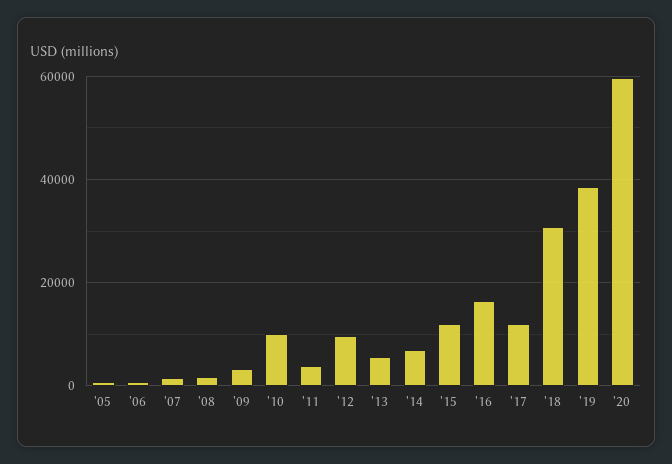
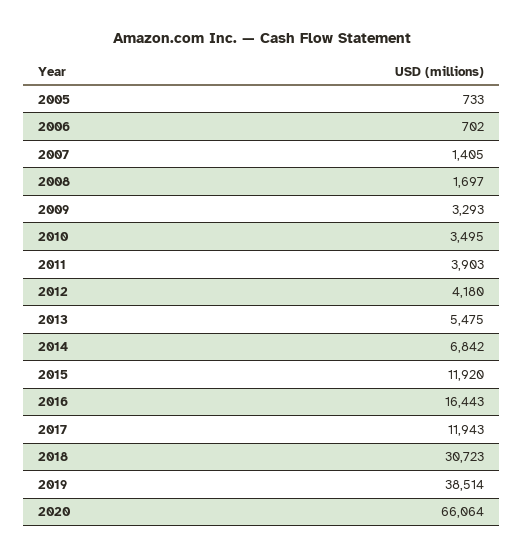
'10: 10000 -> 3495
'12: 10000 -> 4180
'20: 60000 -> 66064

